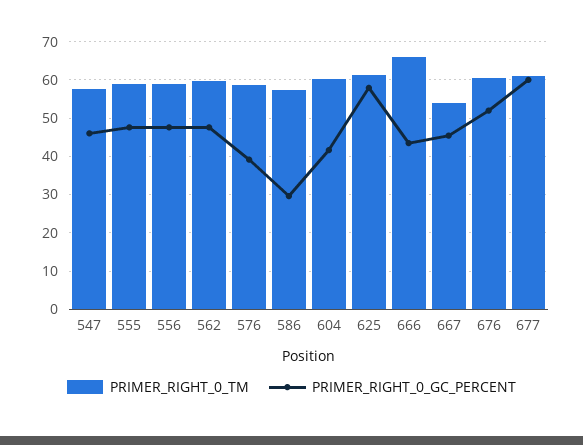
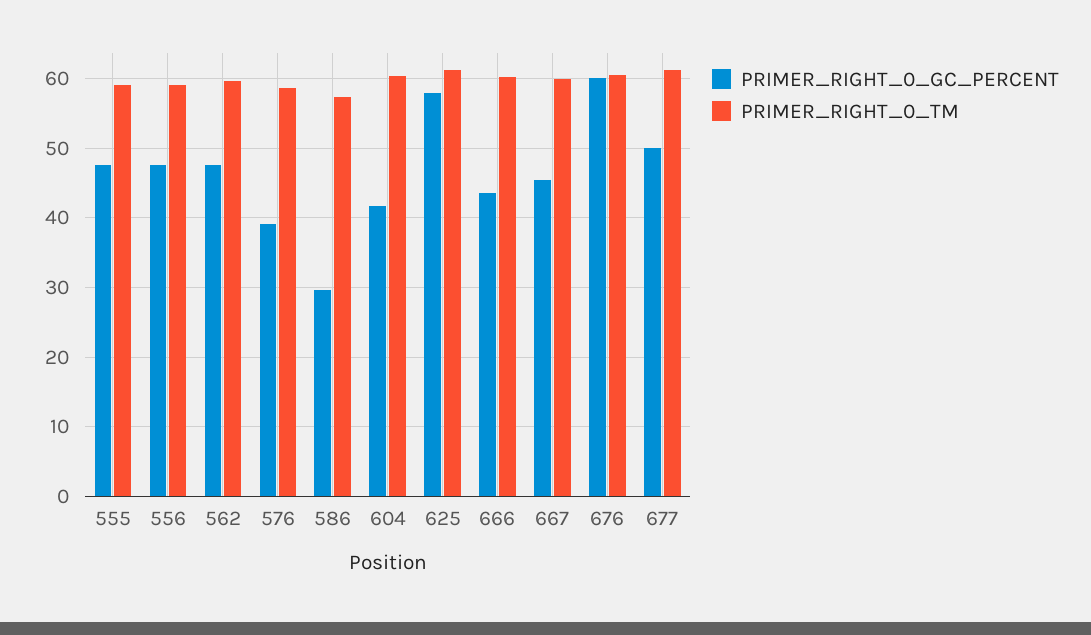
PRIMER_RIGHT_0_TM, 547: 58 -> none
PRIMER_RIGHT_0_GC_PERCENT, 547: 46 -> none
PRIMER_RIGHT_0_TM, 666: 66 -> 60
PRIMER_RIGHT_0_TM, 667: 54 -> 60
PRIMER_RIGHT_0_GC_PERCENT, 676: 52 -> 60
PRIMER_RIGHT_0_GC_PERCENT, 677: 60 -> 50

